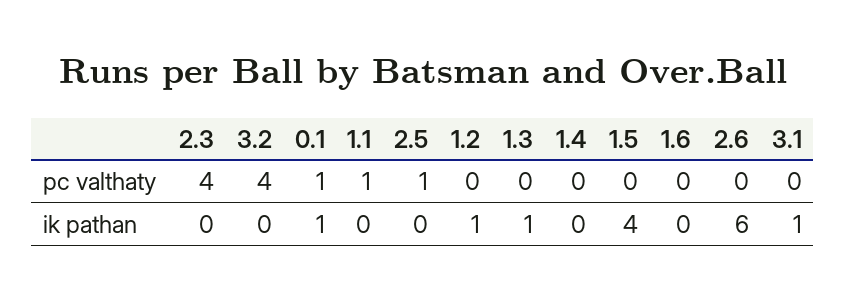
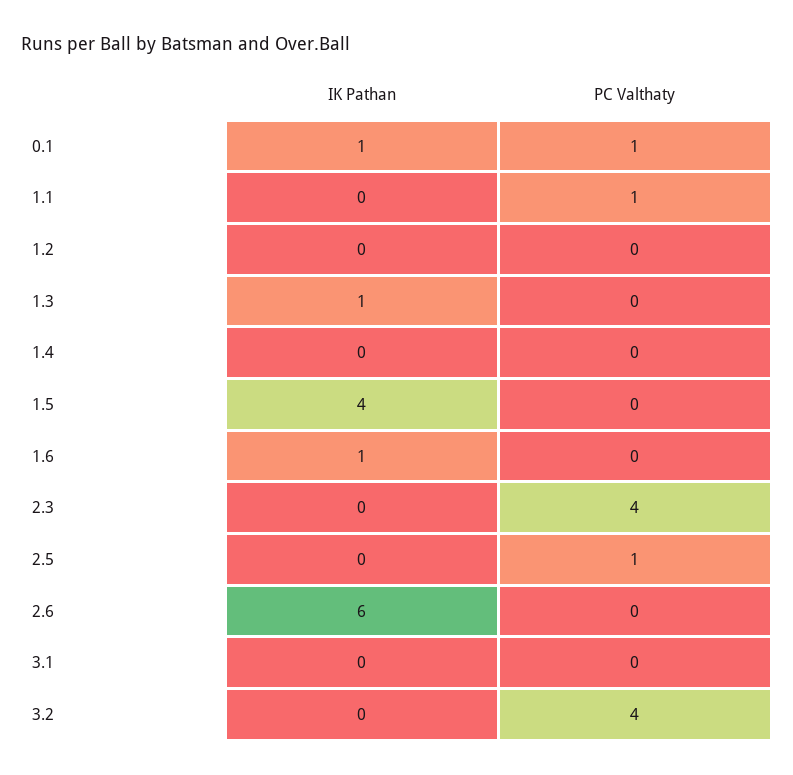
1.2, ik pathan: 1 -> 0
1.6, ik pathan: 0 -> 1
3.1, ik pathan: 1 -> 0

